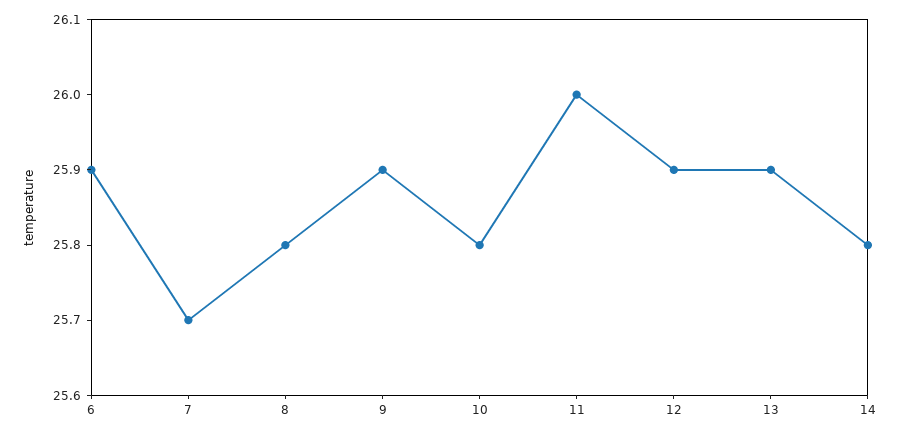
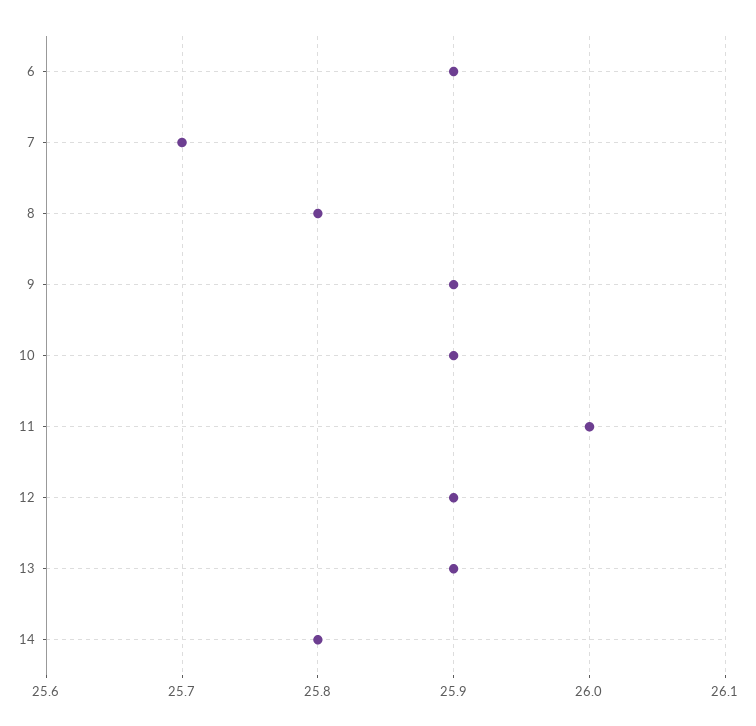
10: 25.8 -> 25.9

